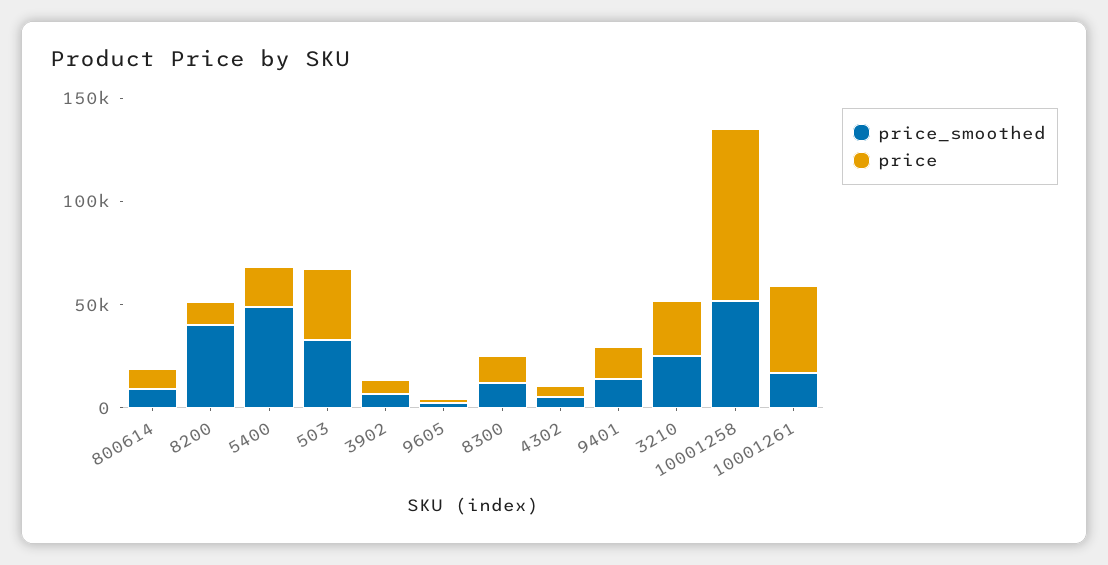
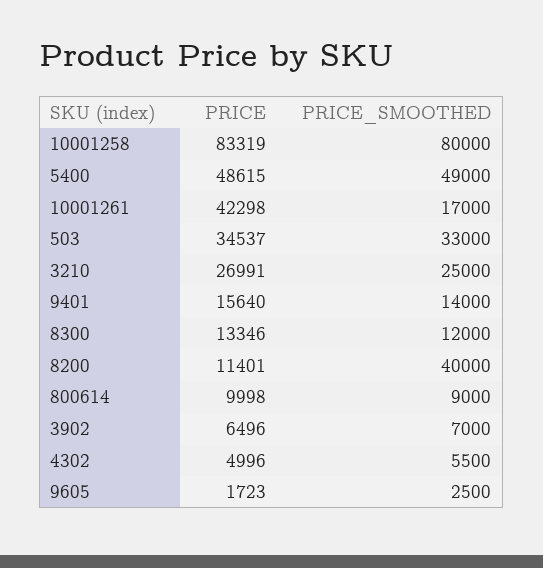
price, 5400: 20000 -> 48615
price_smoothed, 10001258: 50000 -> 80000

